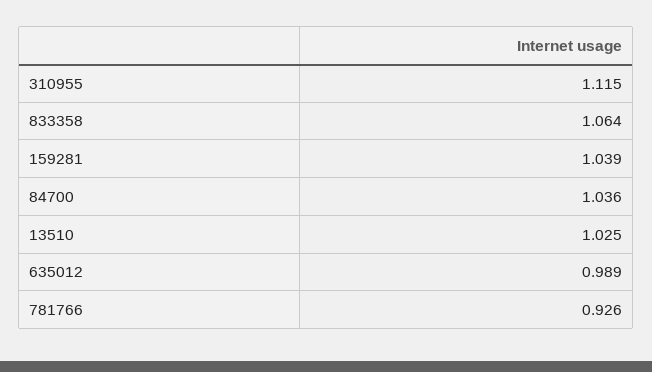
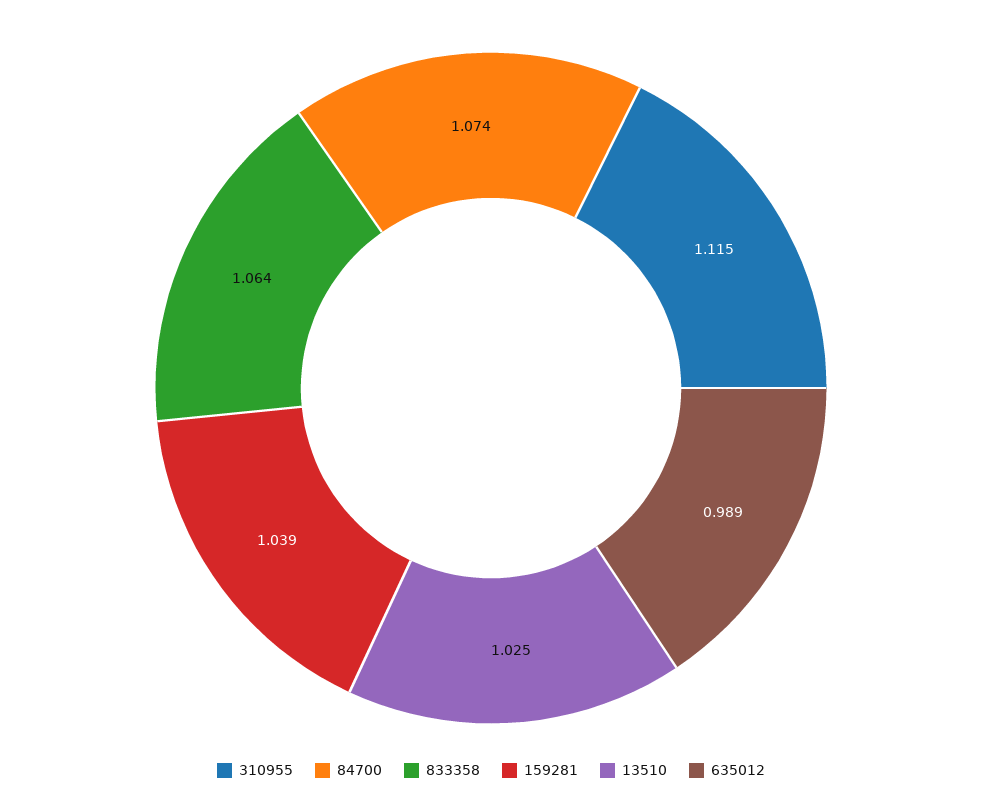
84700: 1.036 -> 1.074
781766: 0.926 -> none

